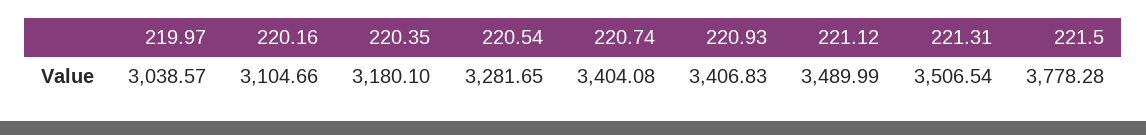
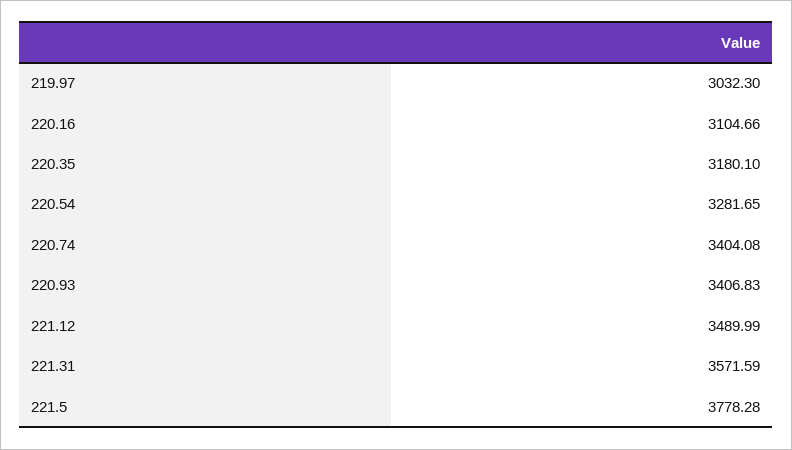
219.97: 3038.57 -> 3032.3
221.31: 3506.54 -> 3571.59

